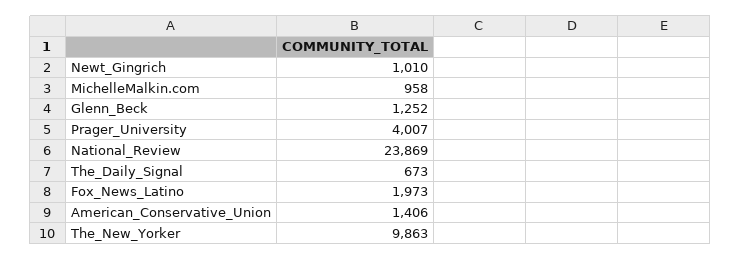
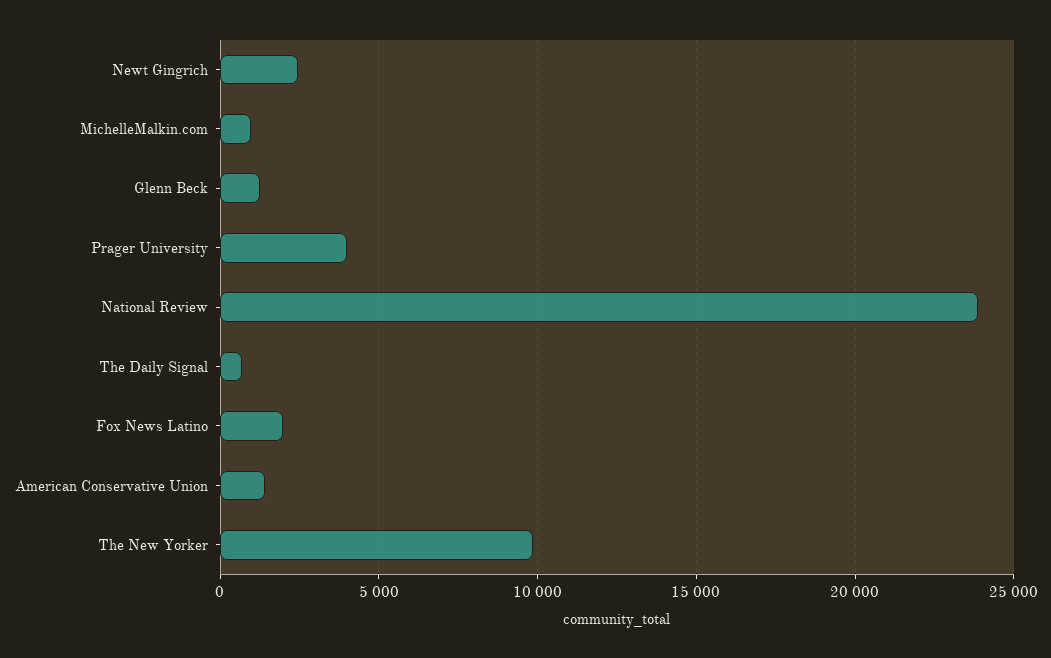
Newt_Gingrich: 1010 -> 2500

